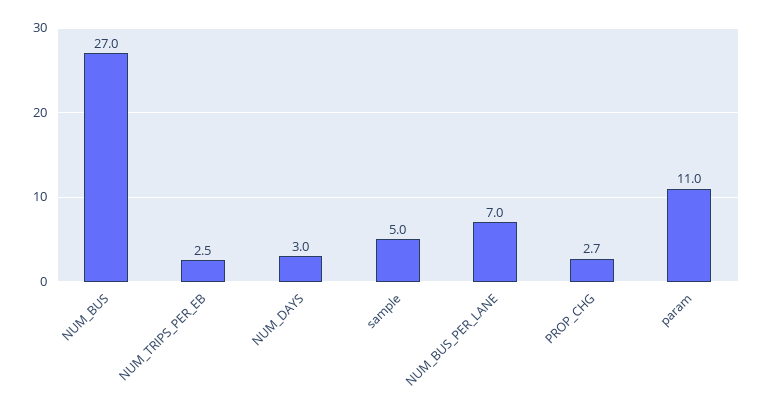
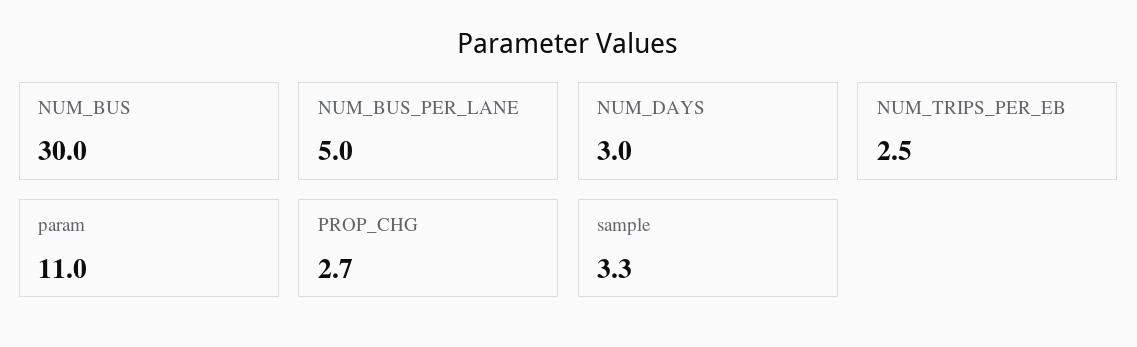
NUM_BUS: 27 -> 30
sample: 5 -> 3.3
NUM_BUS_PER_LANE: 7 -> 5

